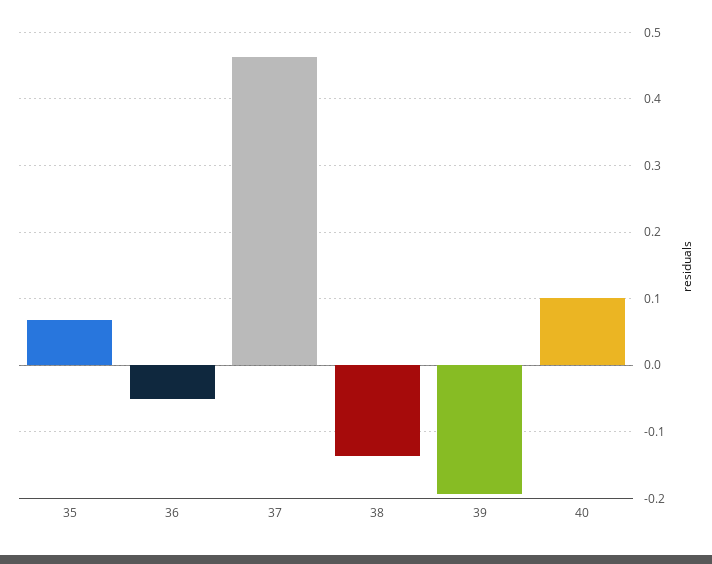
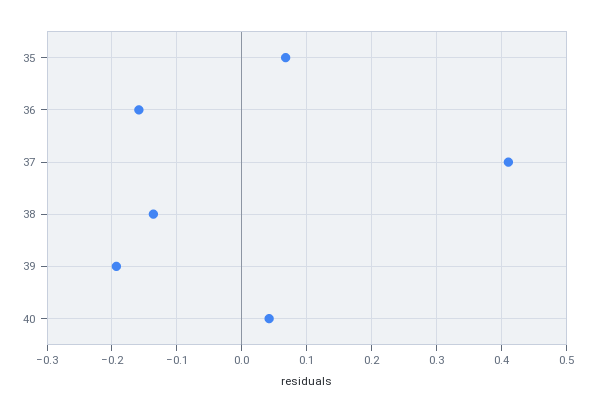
36: -0.05 -> -0.16
37: 0.46 -> 0.41
40: 0.1 -> 0.04

